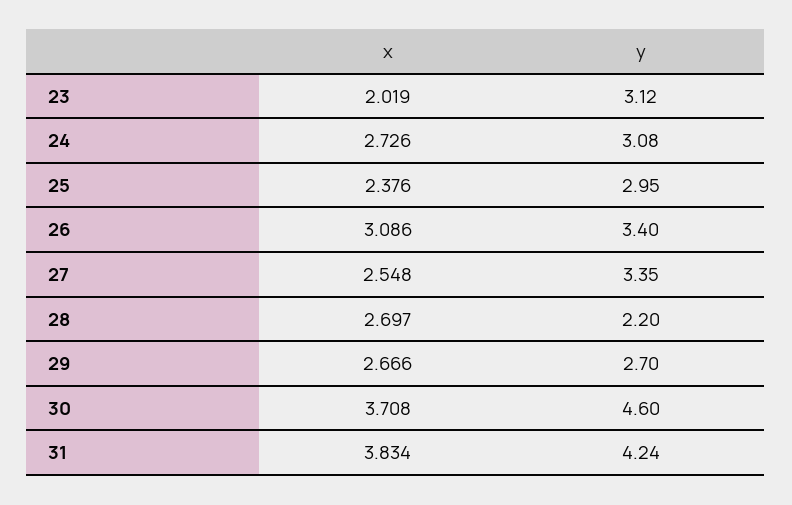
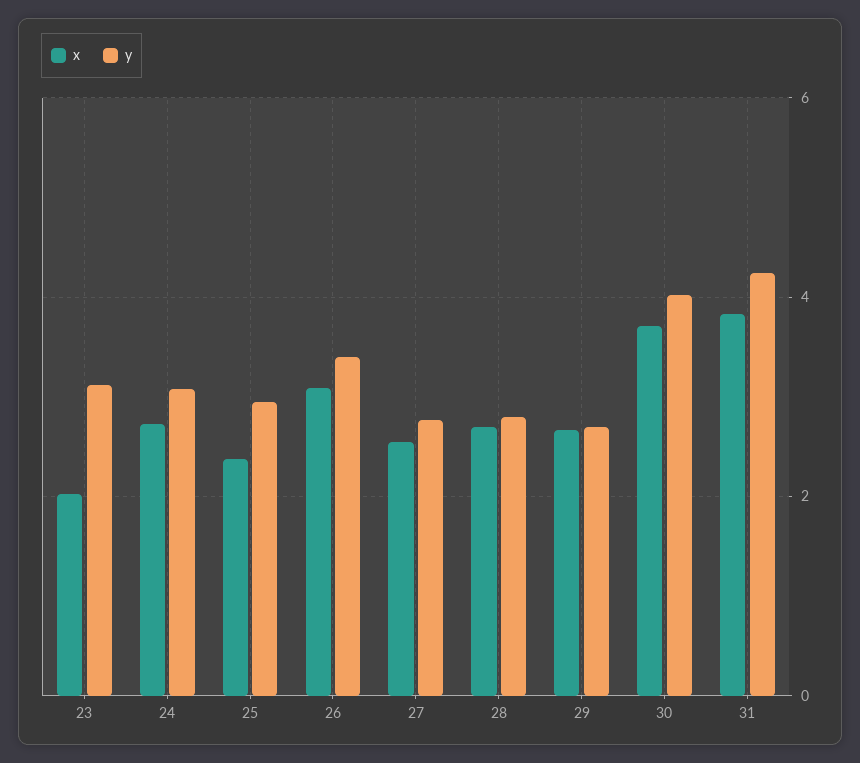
y, 27: 3.35 -> 2.8
y, 28: 2.2 -> 2.8
y, 30: 4.6 -> 4

